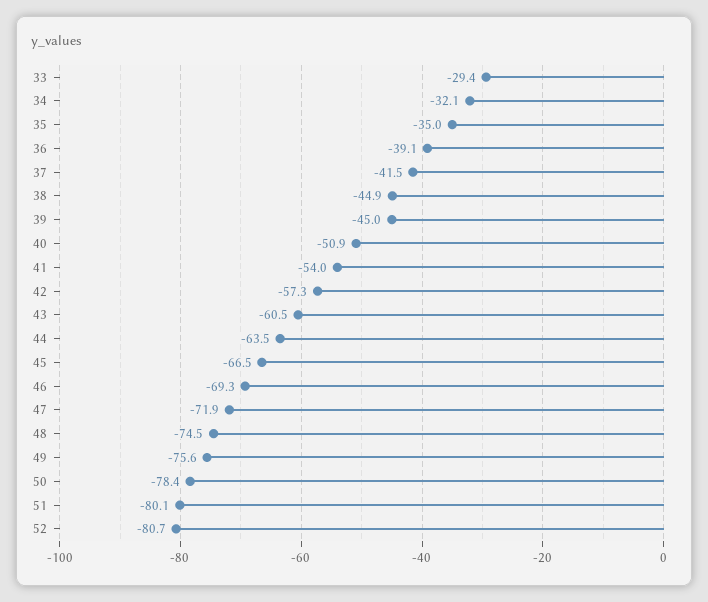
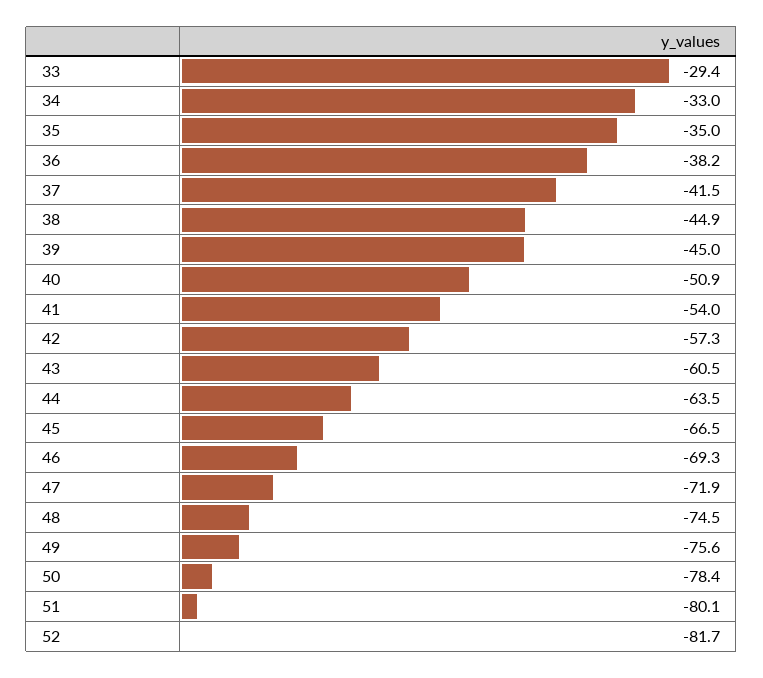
34: -32.1 -> -33
36: -39.1 -> -38.2
52: -80.7 -> -81.7

